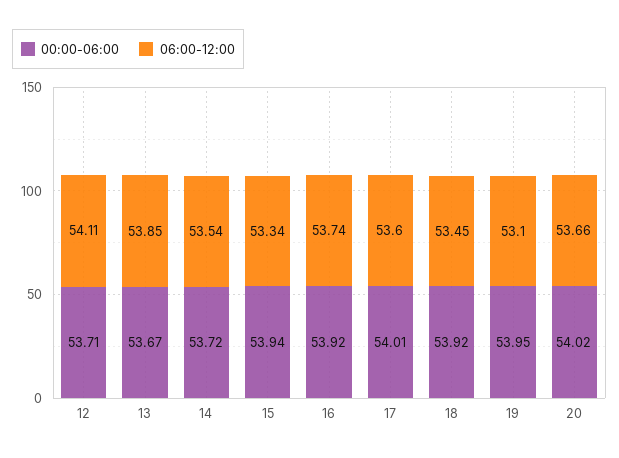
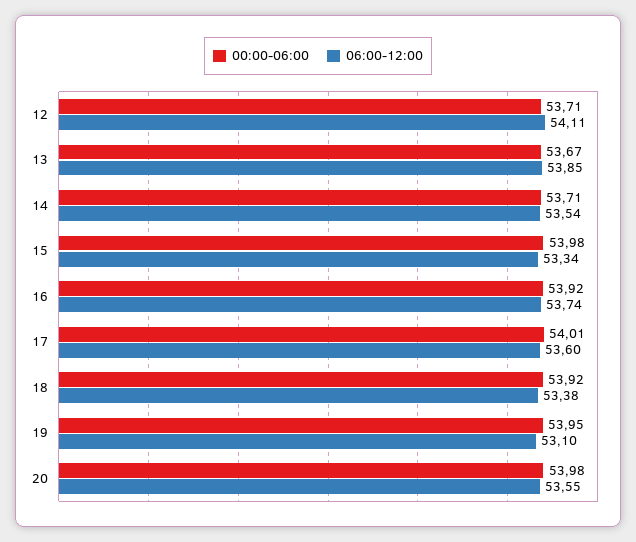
00:00-06:00, 14: 53.72 -> 53.71
00:00-06:00, 15: 53.94 -> 53.98
06:00-12:00, 18: 53.45 -> 53.38
00:00-06:00, 20: 54.02 -> 53.98
06:00-12:00, 20: 53.66 -> 53.55

